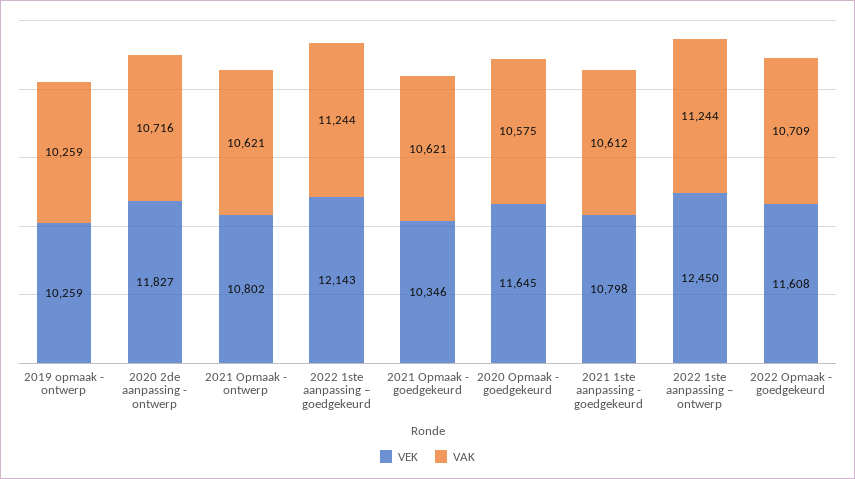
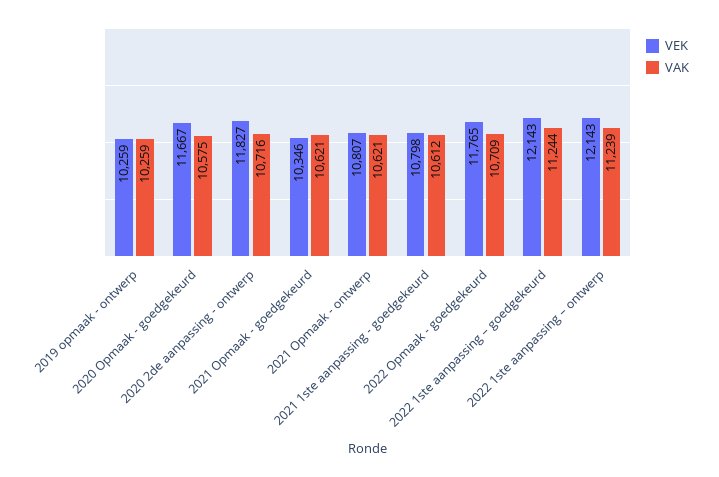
VEK, 2021 Opmaak - ontwerp: 10802 -> 10807
VEK, 2020 Opmaak - goedgekeurd: 11645 -> 11667
VEK, 2022 1ste aanpassing – ontwerp: 12450 -> 12143
VAK, 2022 1ste aanpassing – ontwerp: 11244 -> 11239
VEK, 2022 Opmaak - goedgekeurd: 11608 -> 11765

